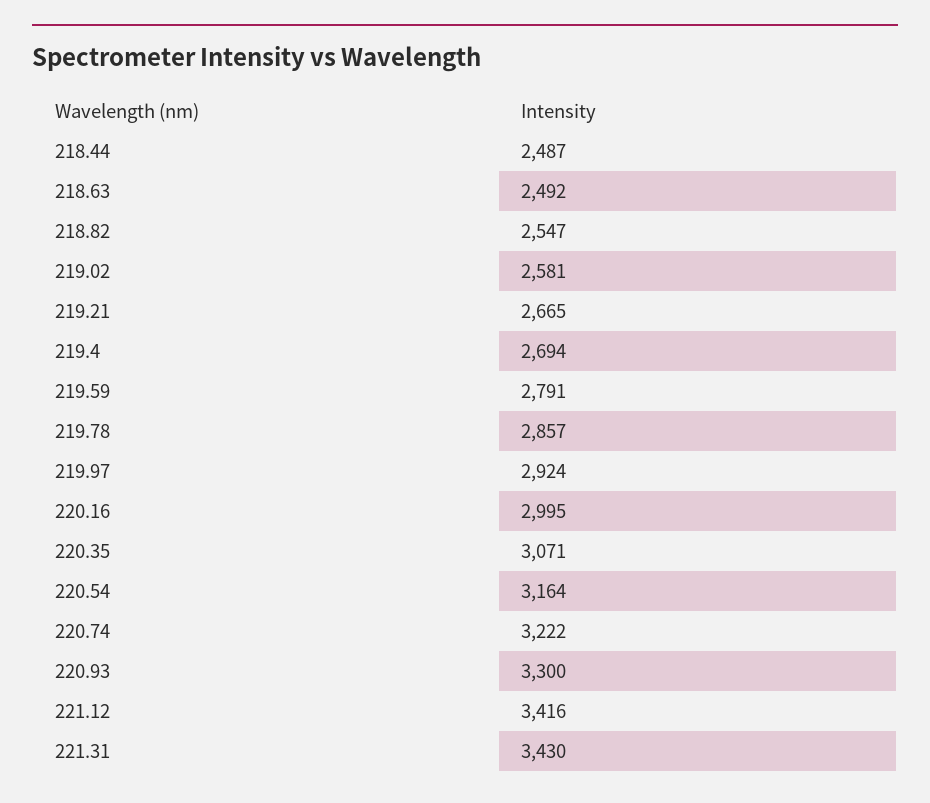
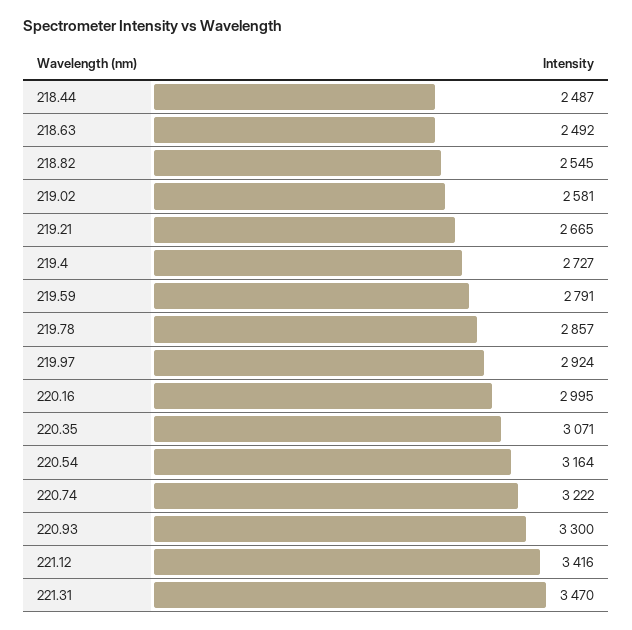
218.82: 2547 -> 2545
219.4: 2694 -> 2727
221.31: 3430 -> 3470

